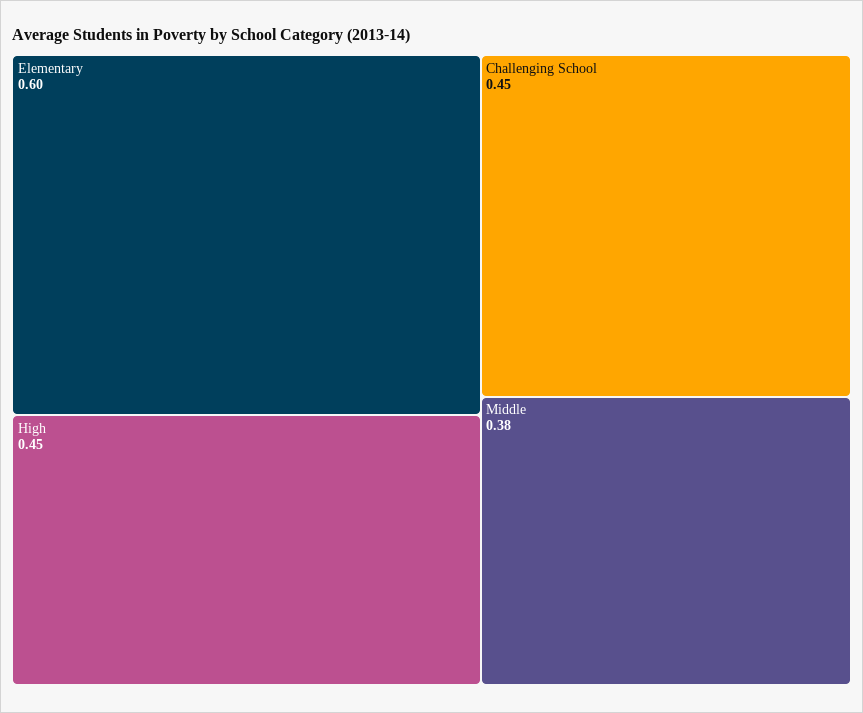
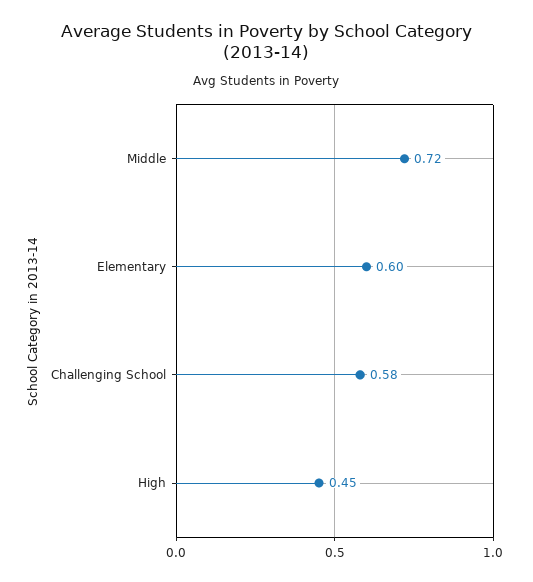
Challenging School: 0.45 -> 0.58
Middle: 0.38 -> 0.72

